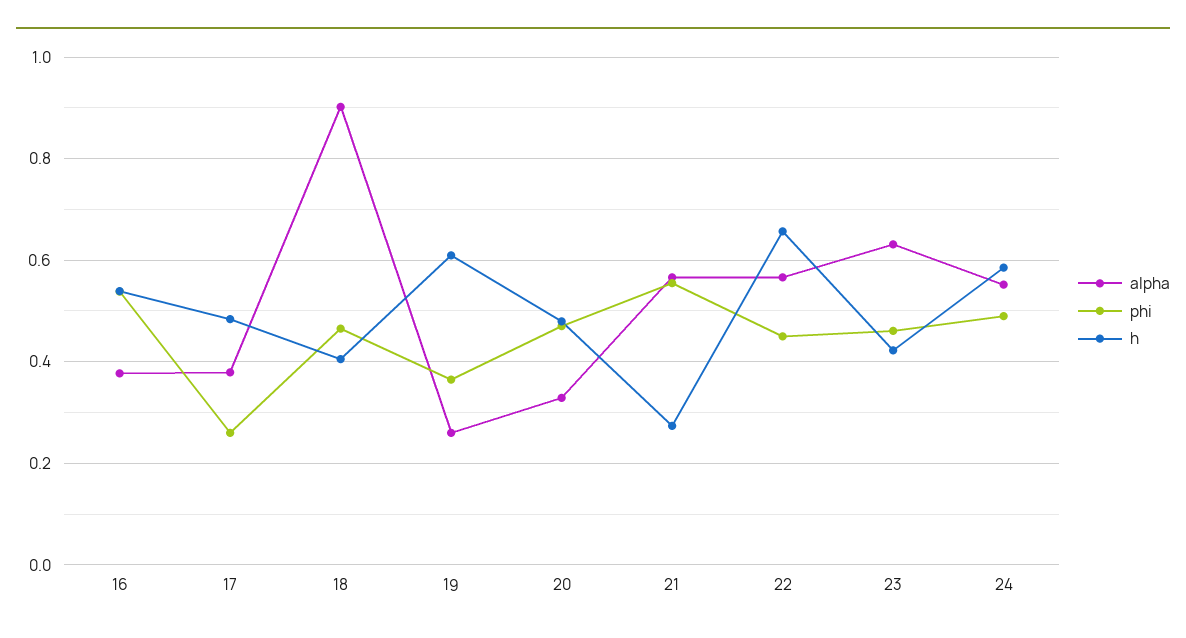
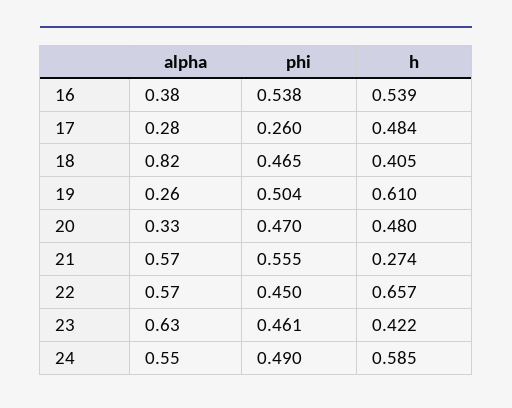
alpha, 17: 0.38 -> 0.28
alpha, 18: 0.9 -> 0.82
phi, 19: 0.36 -> 0.504

